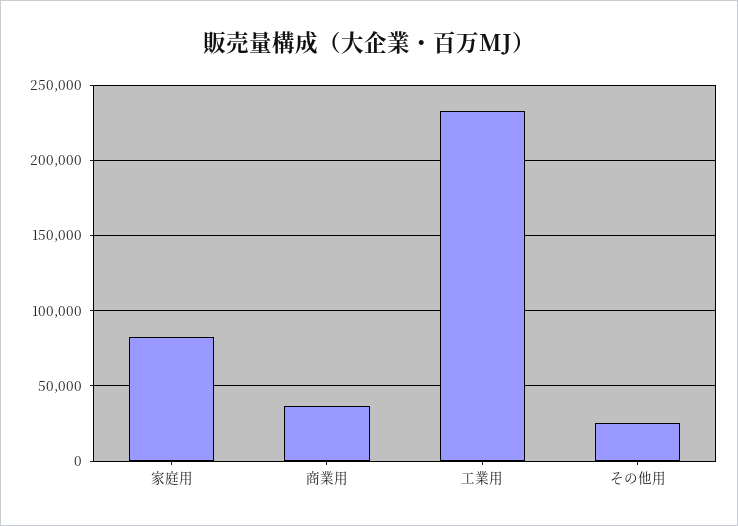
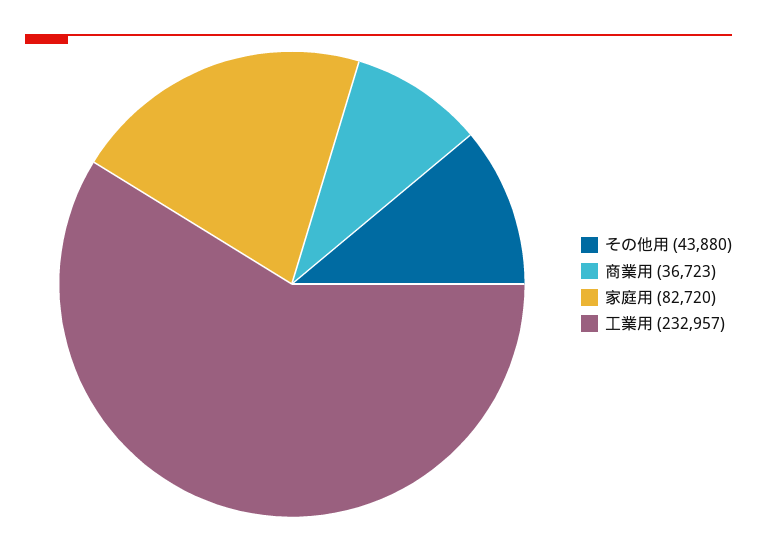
その他用: 25000 -> 43880

